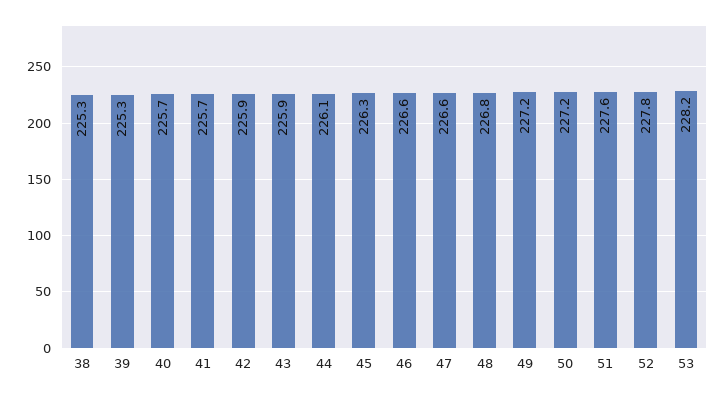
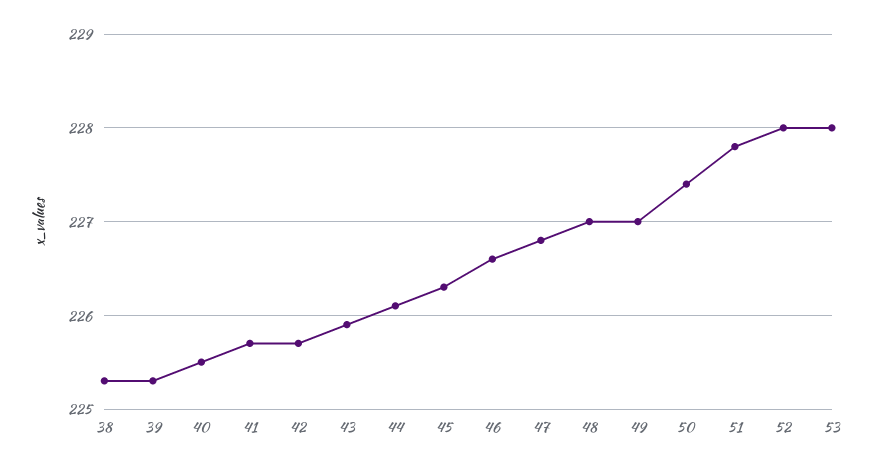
40: 225.7 -> 225.5
42: 225.9 -> 225.7
47: 226.6 -> 226.8
48: 226.8 -> 227
49: 227.2 -> 227
50: 227.2 -> 227.4
51: 227.6 -> 227.8
52: 227.8 -> 228
53: 228.2 -> 228

